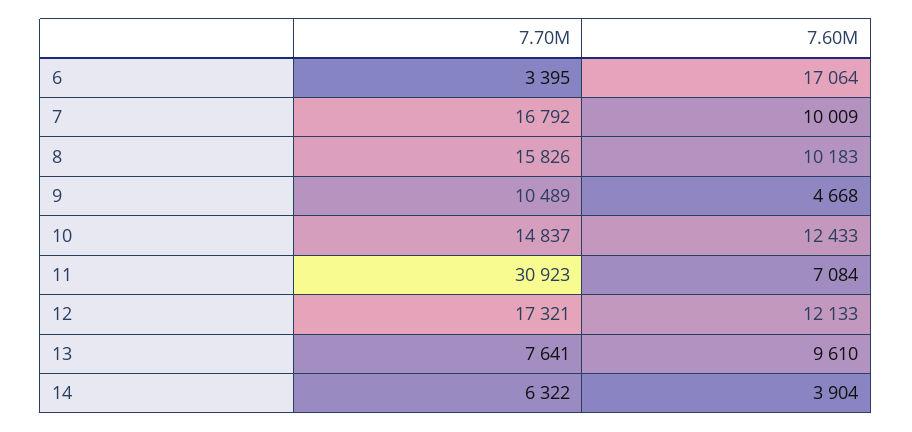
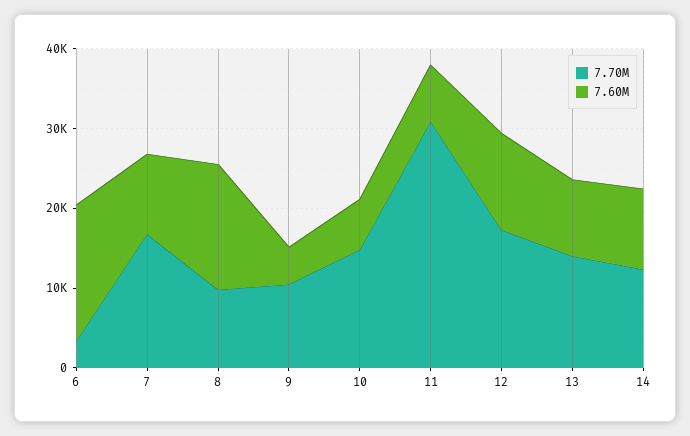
7.70M, 8: 15826 -> 10000
7.60M, 8: 10183 -> 16000
7.60M, 10: 12433 -> 6000
7.70M, 13: 7641 -> 14000
7.70M, 14: 6322 -> 12000
7.60M, 14: 3904 -> 10000

